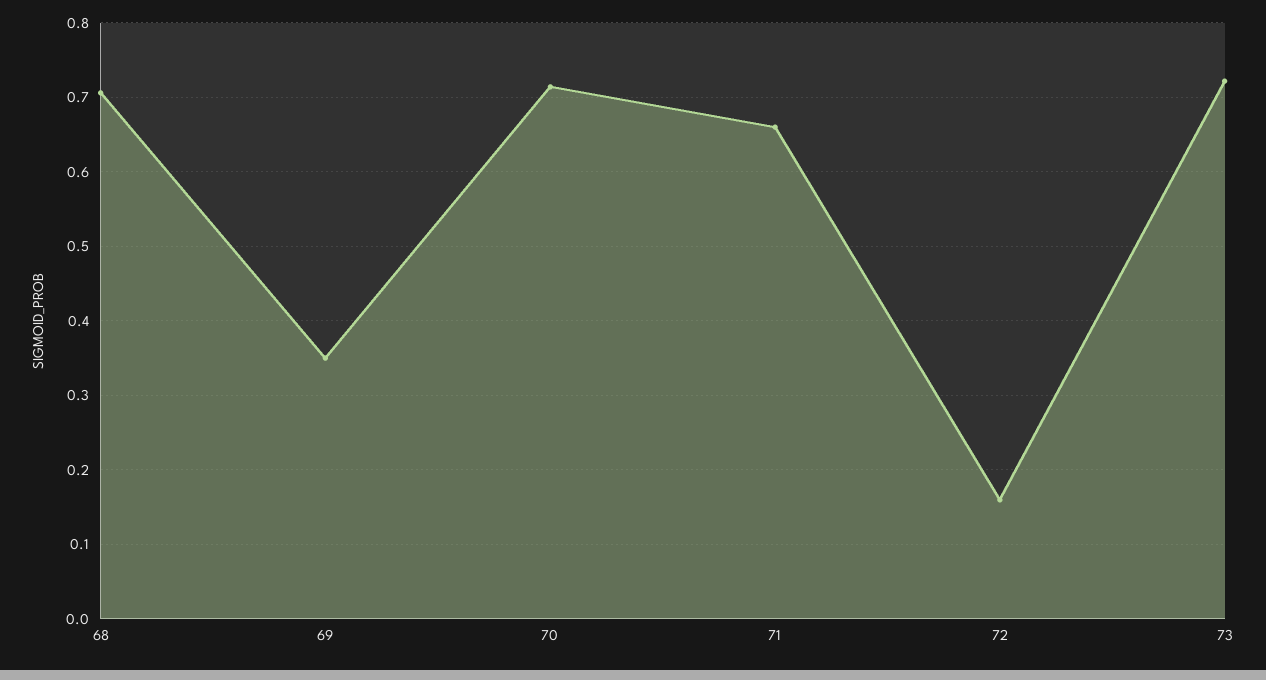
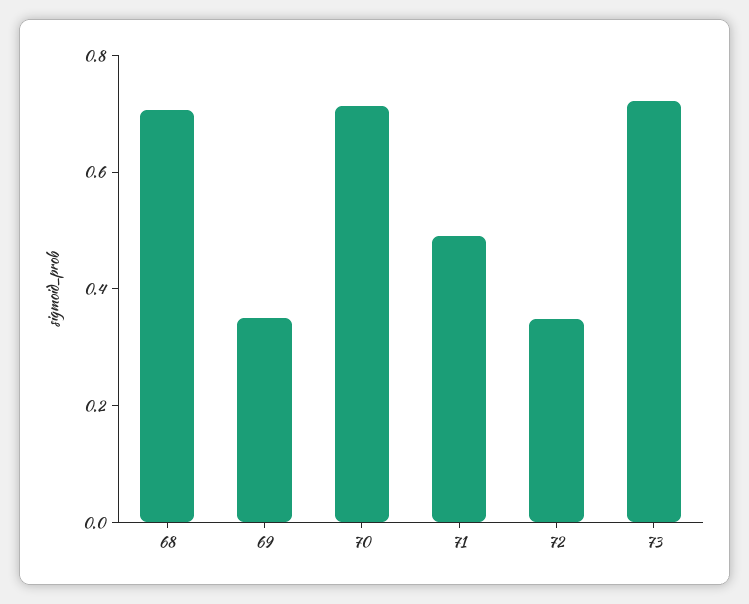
71: 0.66 -> 0.5
72: 0.16 -> 0.35

